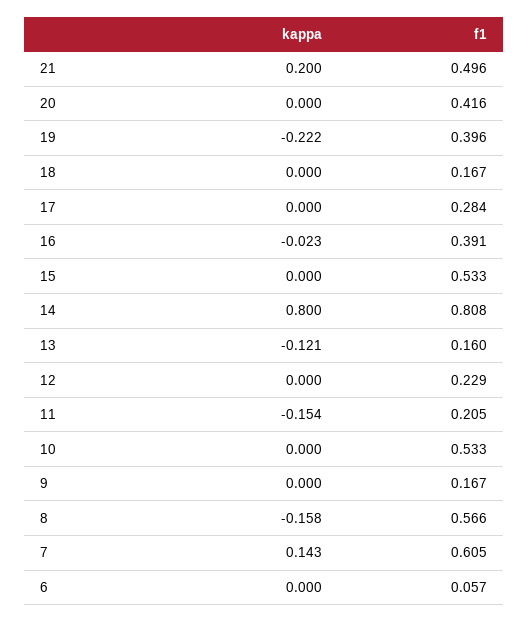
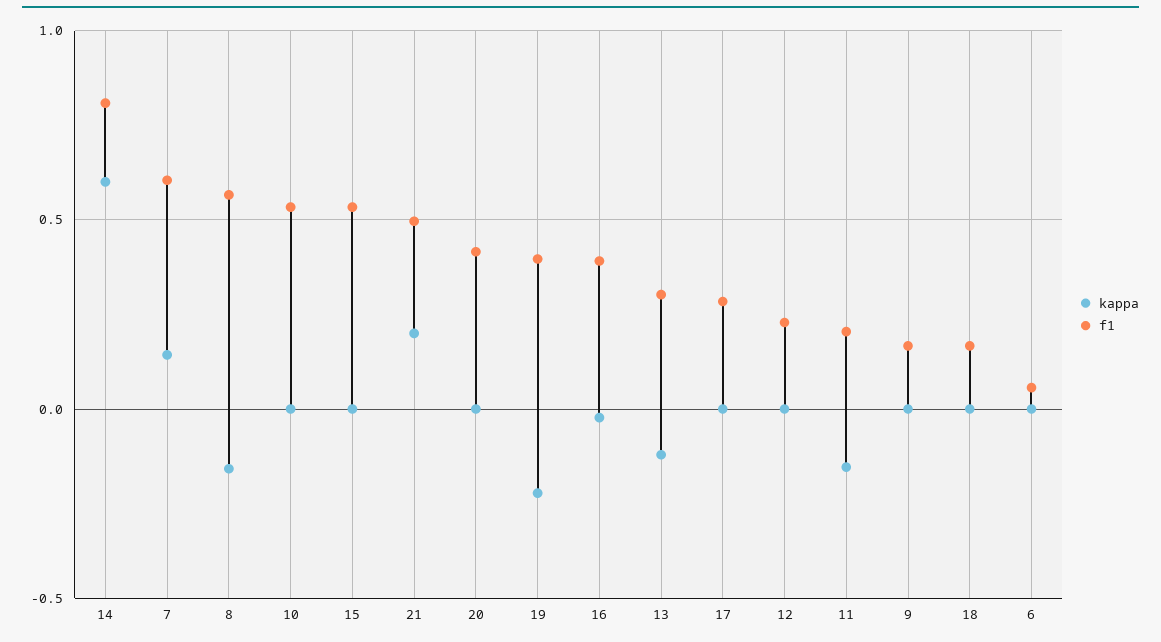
kappa, 14: 0.8 -> 0.6
f1, 13: 0.16 -> 0.3

